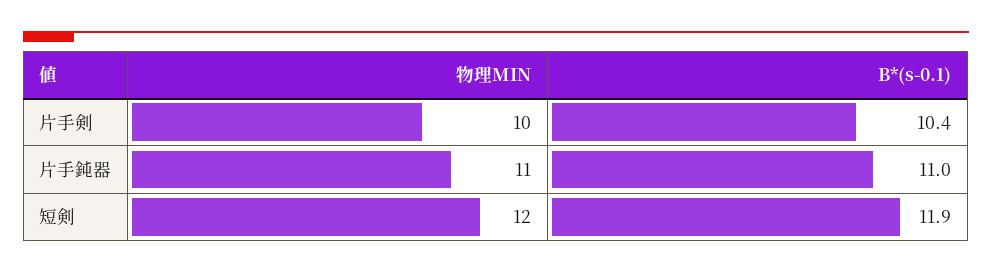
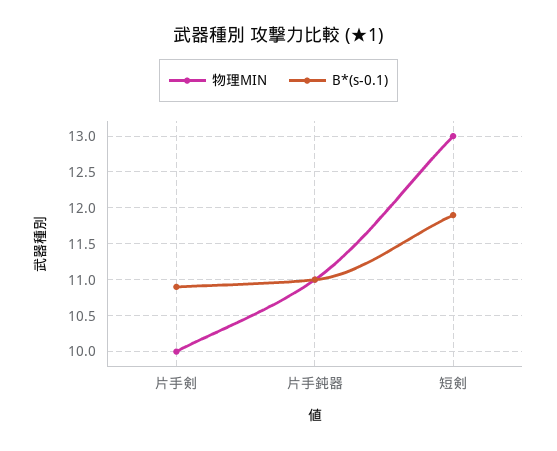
B*(s-0.1), 片手剣: 10.4 -> 10.9
物理MIN, 短剣: 12 -> 13

